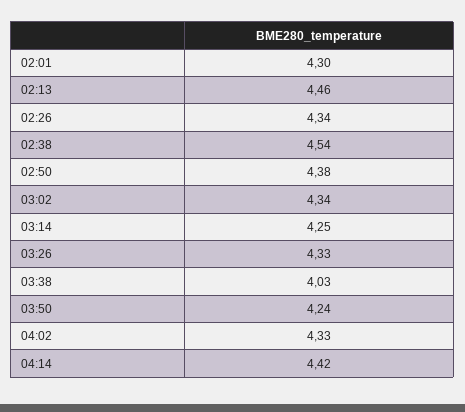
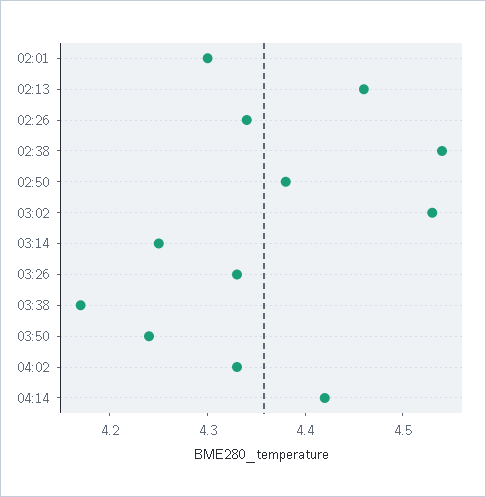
03:02: 4.34 -> 4.53
03:38: 4.03 -> 4.17

